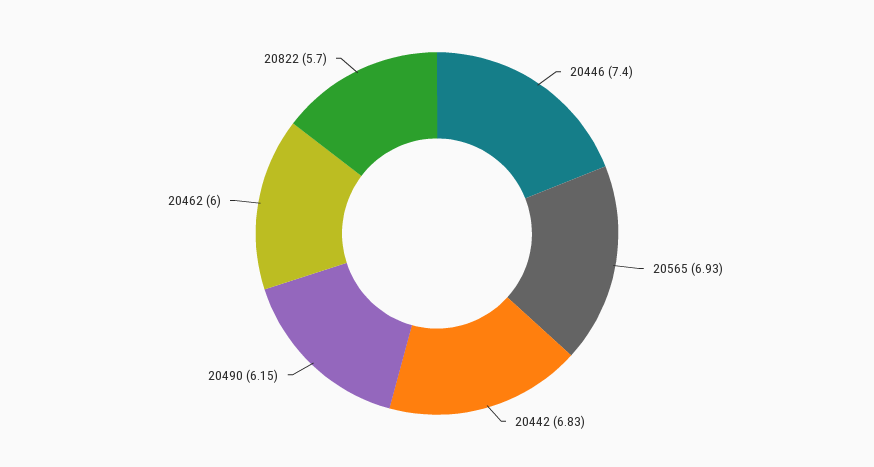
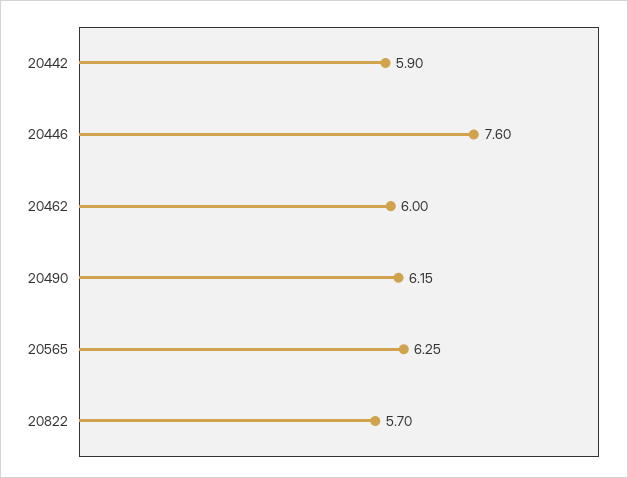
20446: 7.4 -> 7.6
20565: 6.93 -> 6.25
20442: 6.83 -> 5.9

